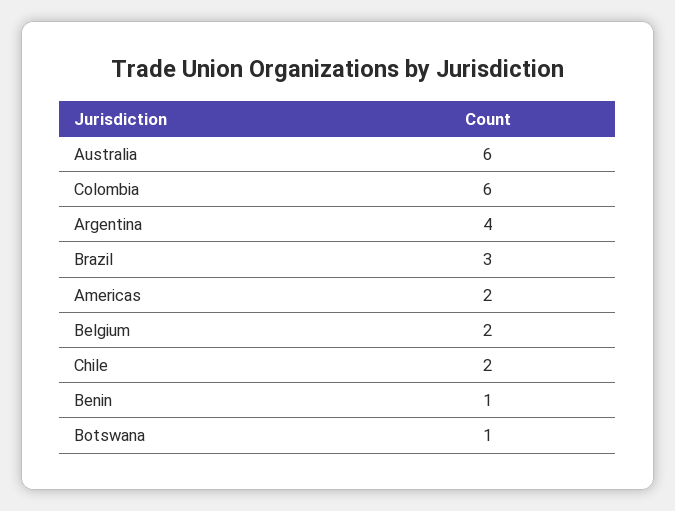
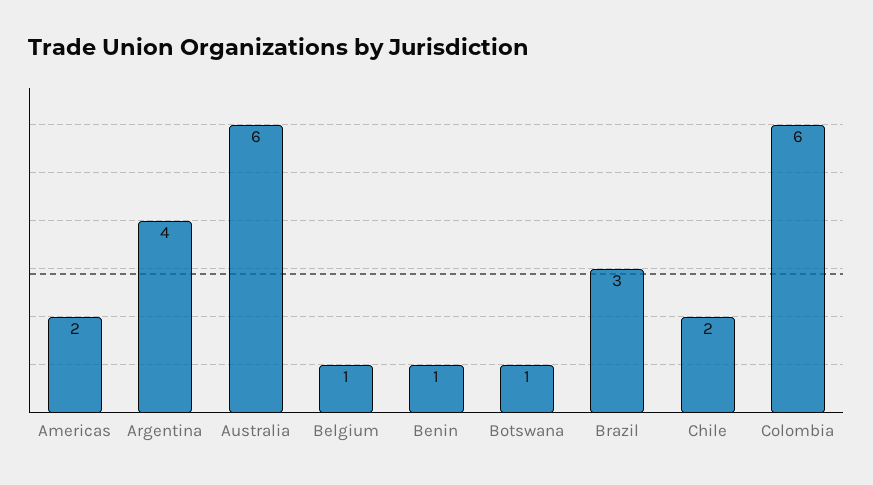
Belgium: 2 -> 1

